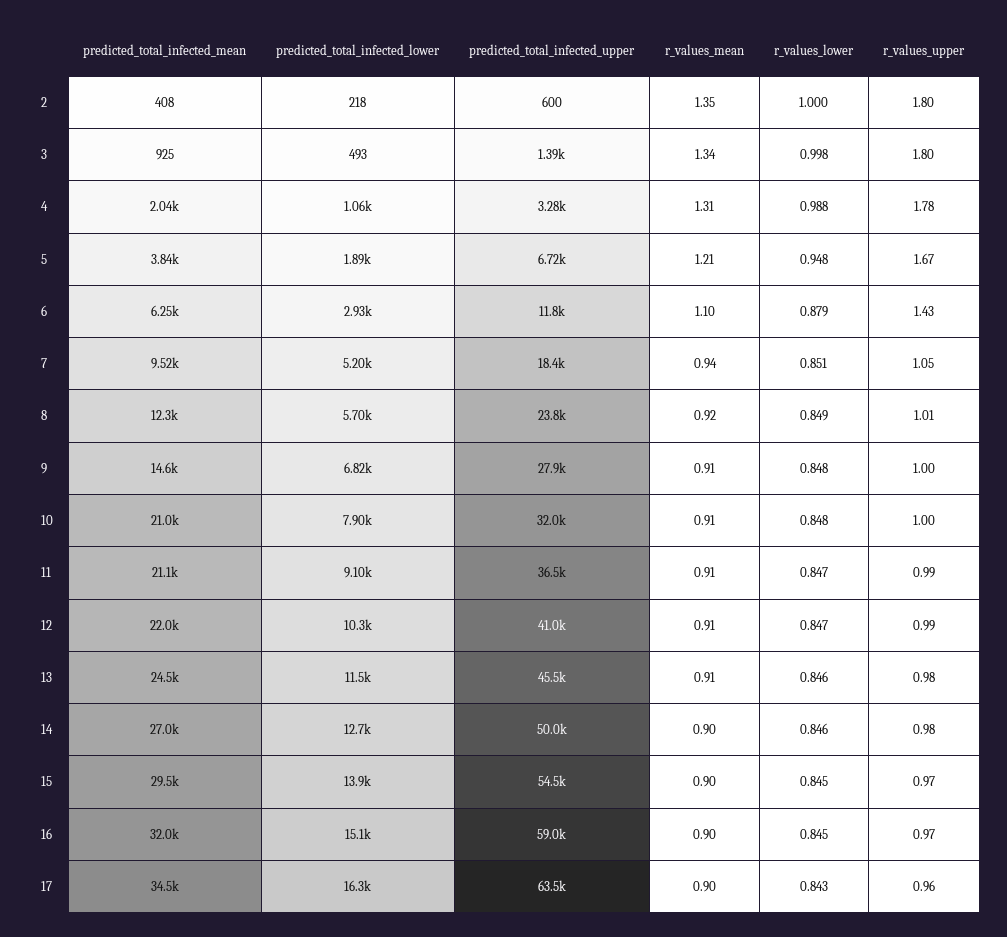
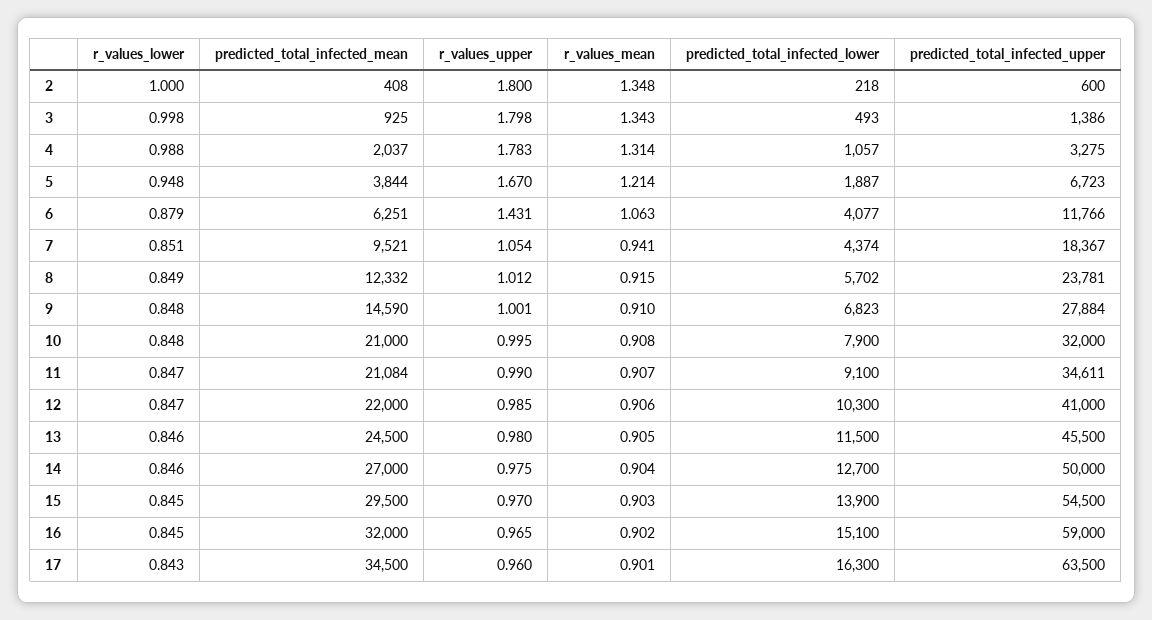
predicted_total_infected_lower, 6: 2930 -> 4077
r_values_mean, 6: 1.1 -> 1.063
predicted_total_infected_lower, 7: 5200 -> 4374
predicted_total_infected_upper, 11: 36500 -> 34611

